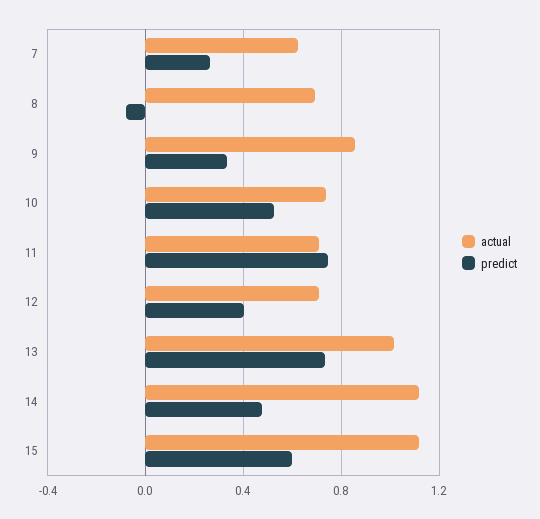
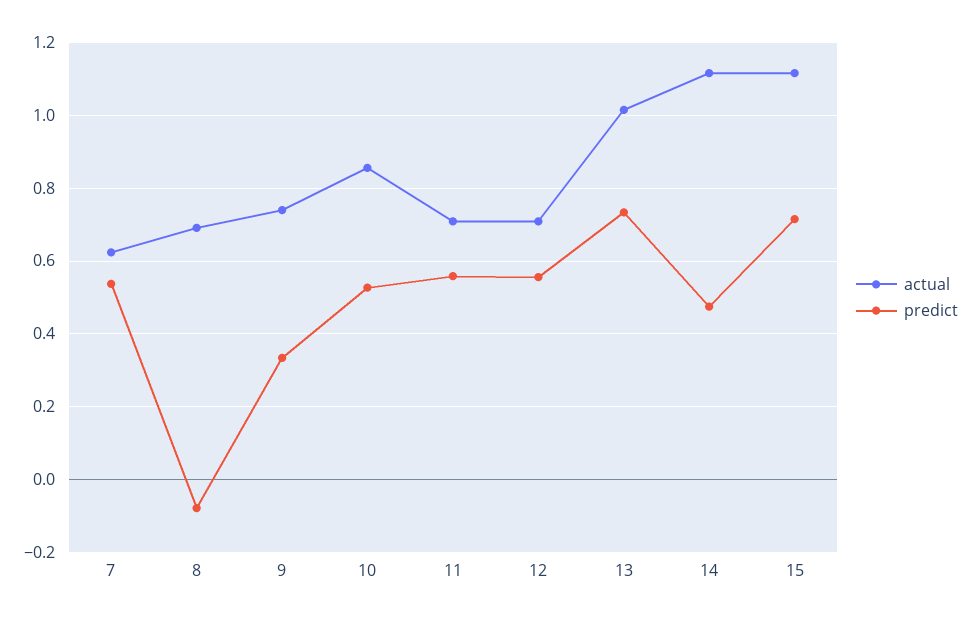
predict, 7: 0.25 -> 0.54
actual, 9: 0.85 -> 0.74
actual, 10: 0.75 -> 0.86
predict, 11: 0.75 -> 0.56
predict, 12: 0.4 -> 0.56
predict, 15: 0.6 -> 0.72

